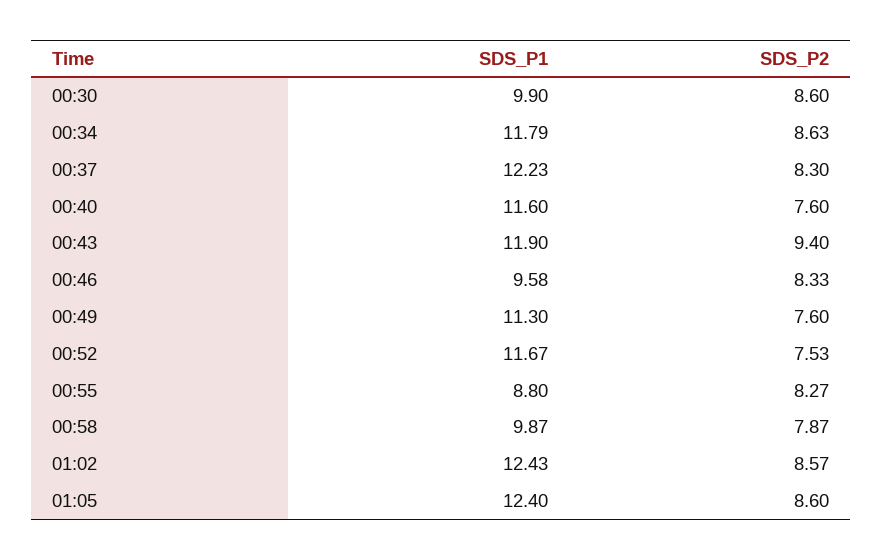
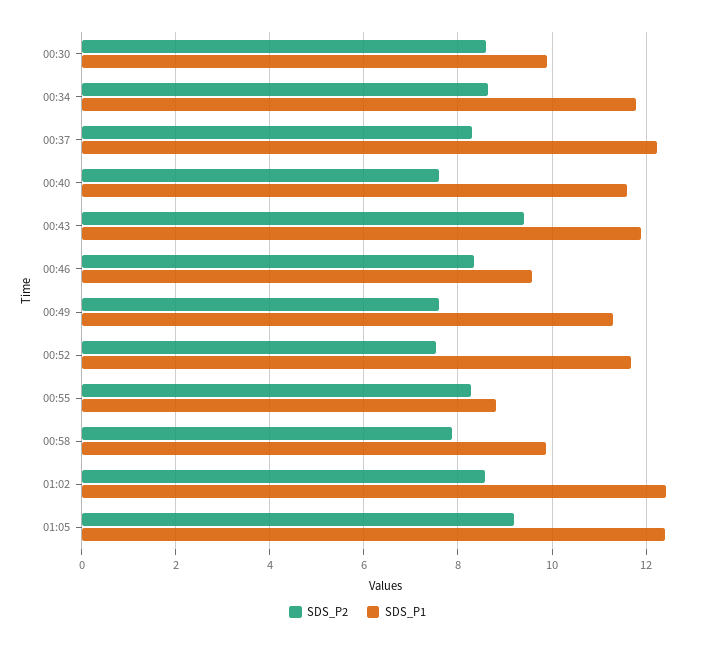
SDS_P2, 01:05: 8.6 -> 9.2

